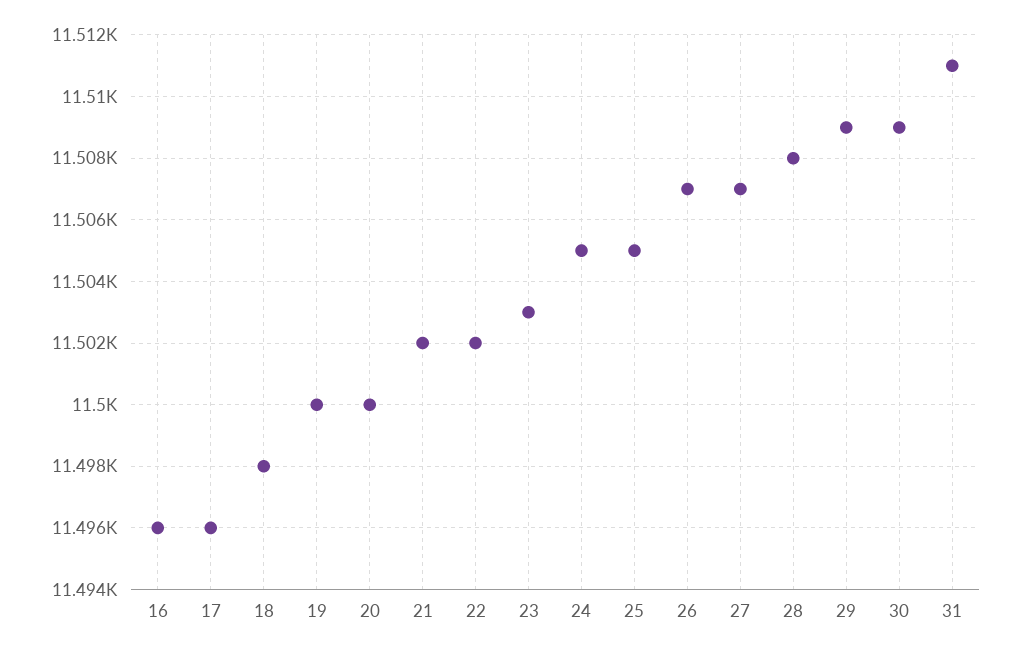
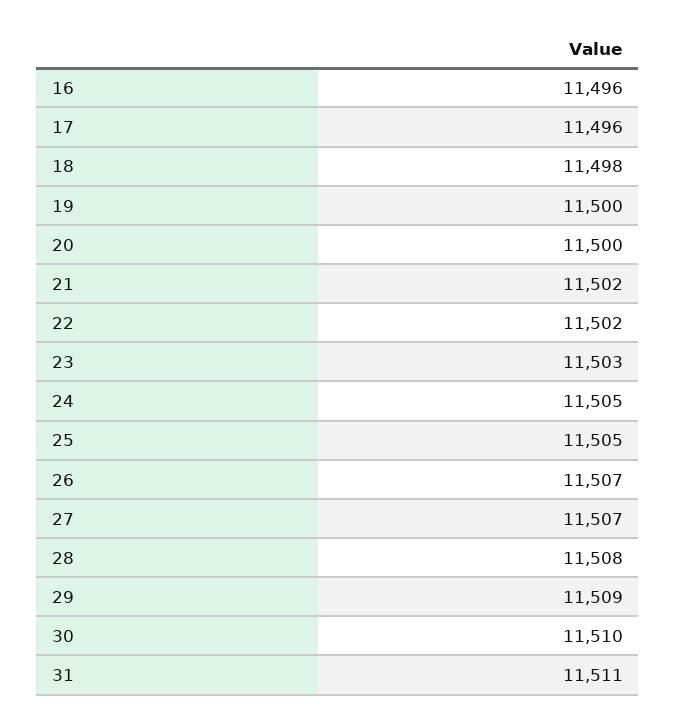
30: 11509 -> 11510

